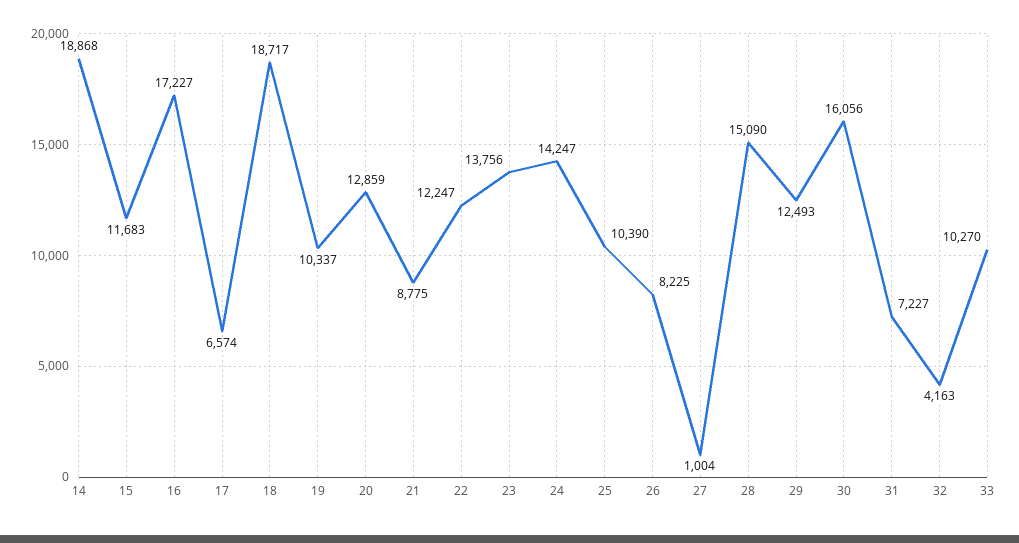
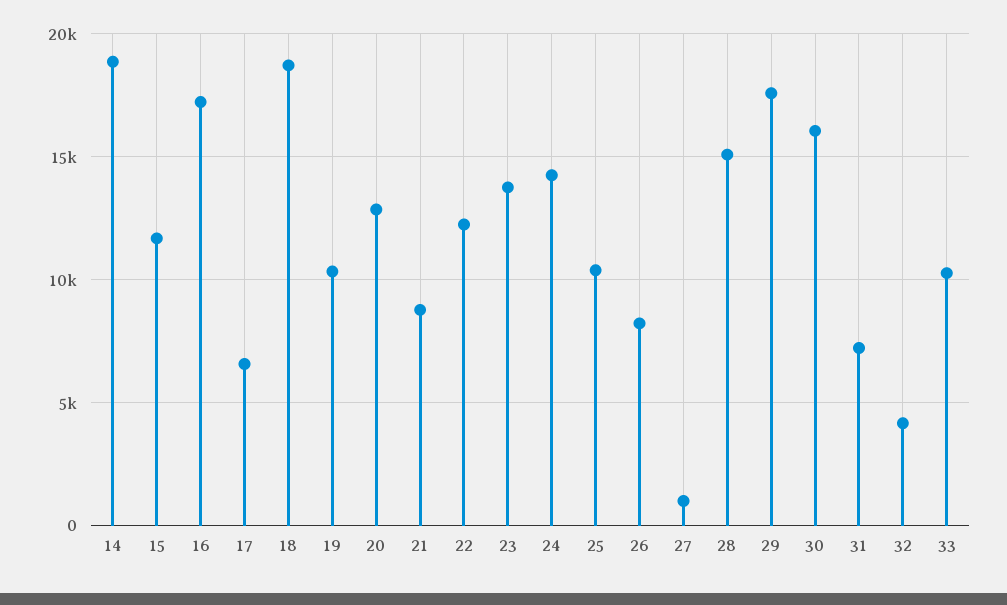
29: 12493 -> 17500

